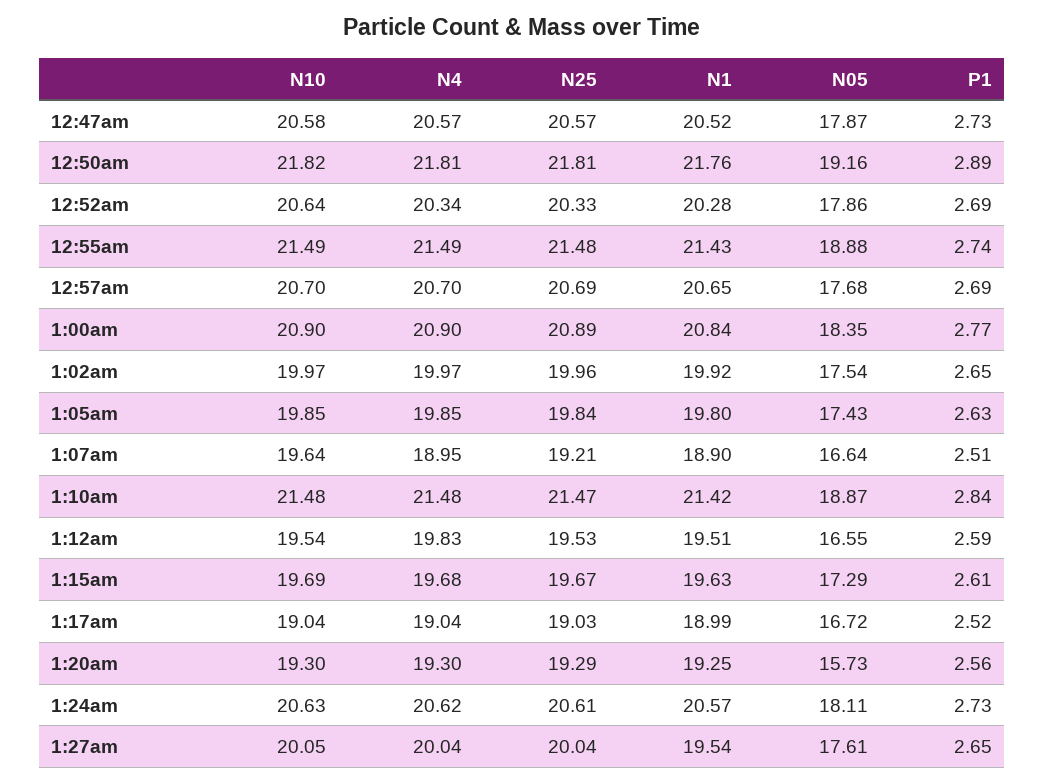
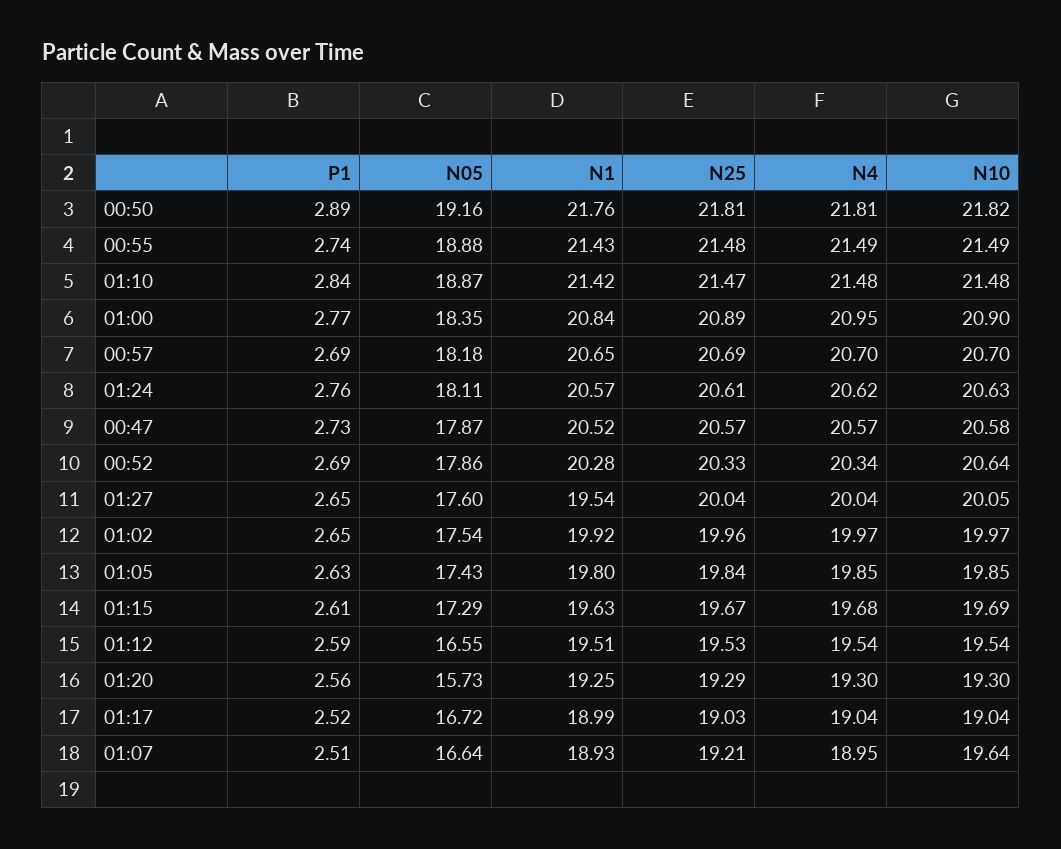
N05, 12:57am: 17.68 -> 18.18
N4, 1:00am: 20.9 -> 20.95
N1, 1:07am: 18.9 -> 18.93
N4, 1:12am: 19.83 -> 19.54
P1, 1:24am: 2.73 -> 2.76
N05, 1:27am: 17.61 -> 17.6

